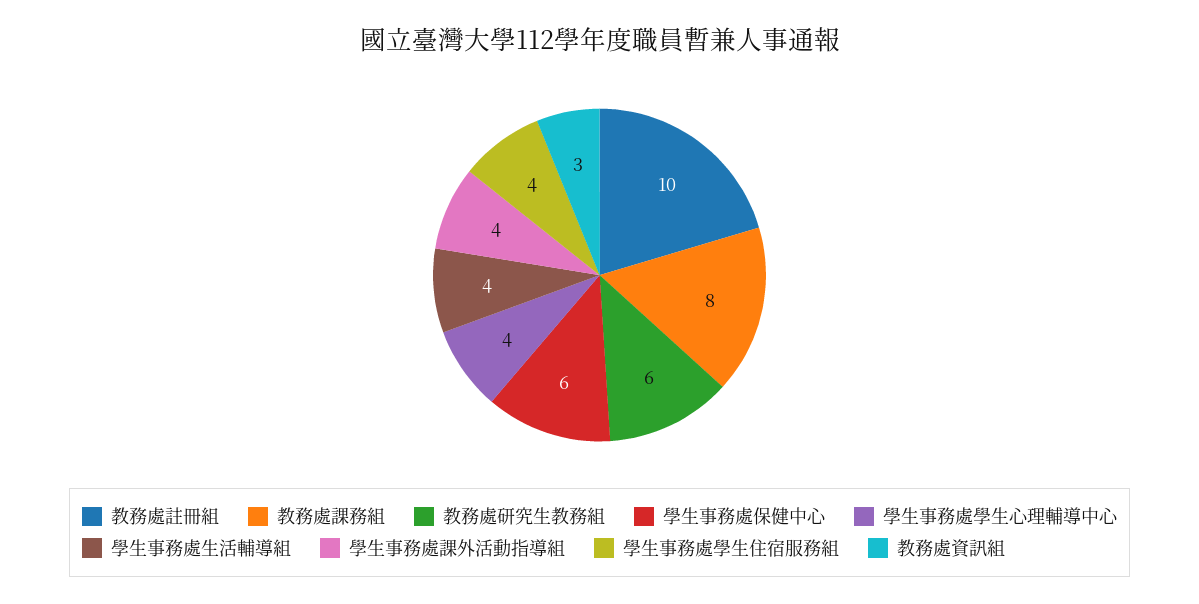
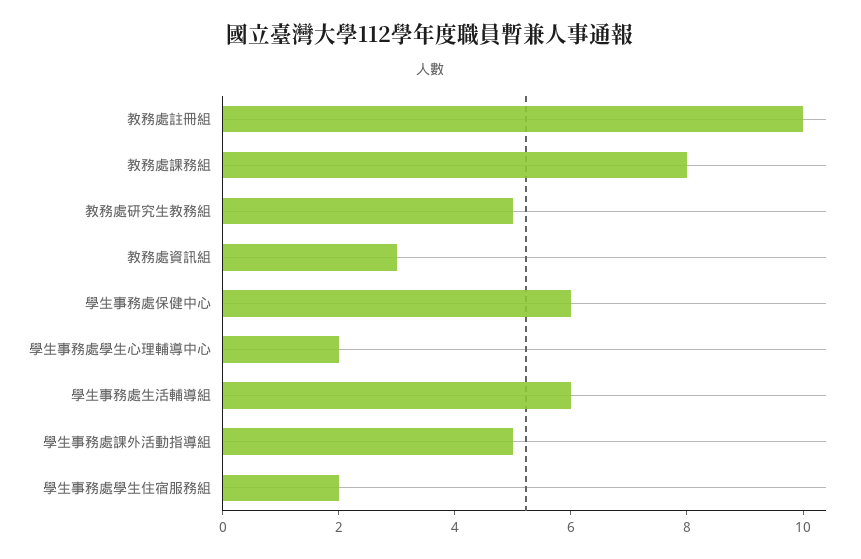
教務處研究生教務組: 6 -> 5
學生事務處學生心理輔導中心: 4 -> 2
學生事務處生活輔導組: 4 -> 6
學生事務處課外活動指導組: 4 -> 5
學生事務處學生住宿服務組: 4 -> 2

